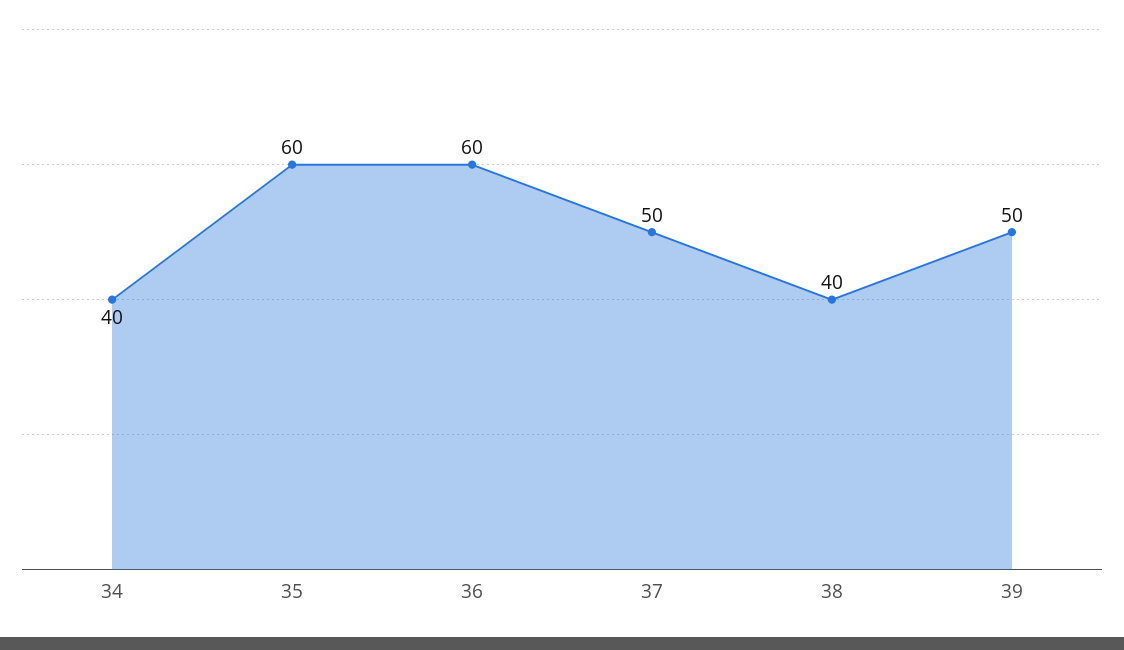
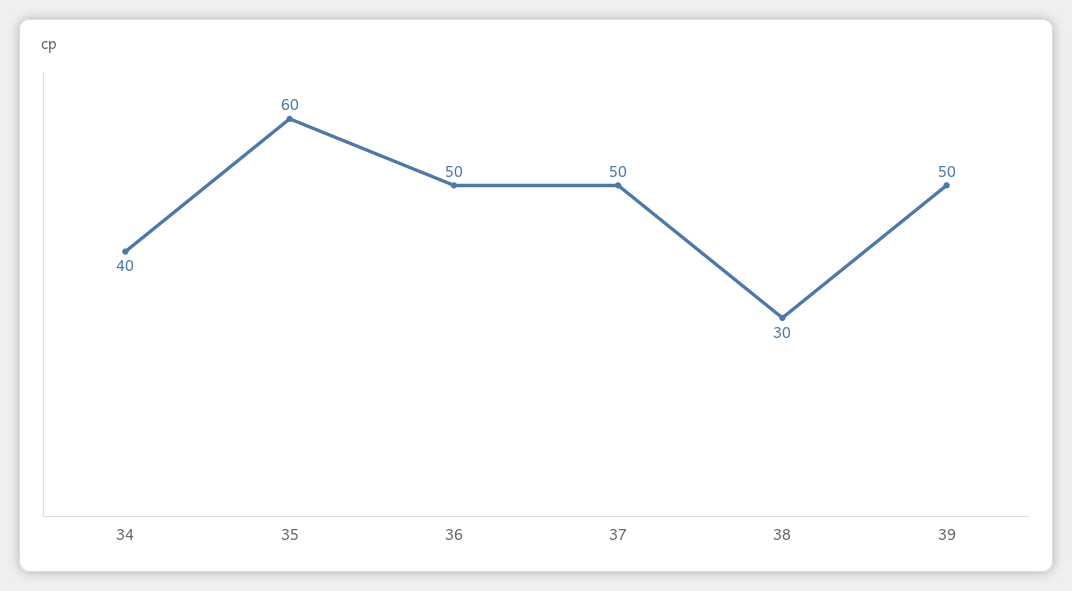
36: 60 -> 50
38: 40 -> 30

